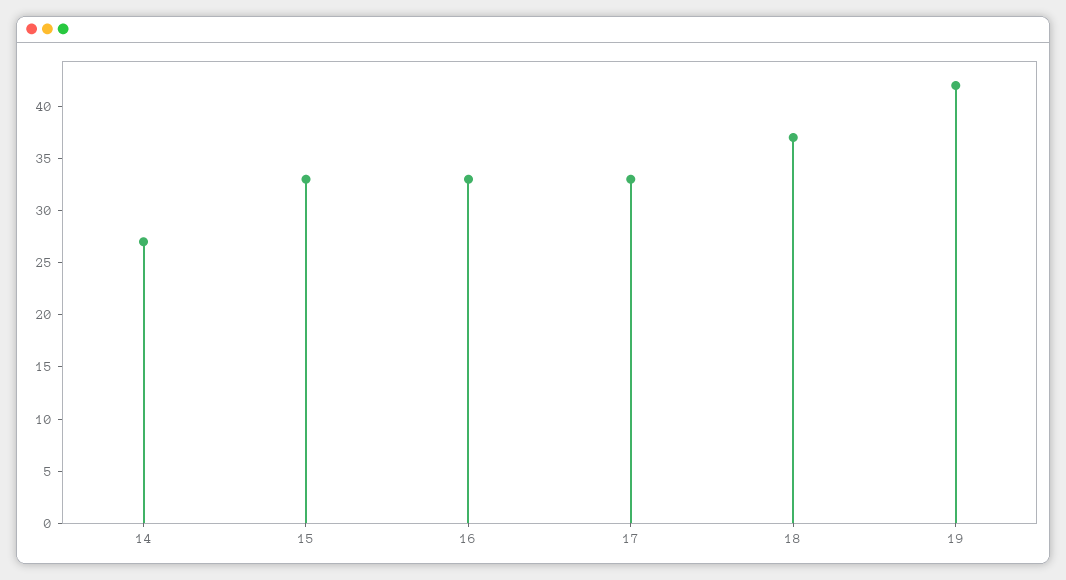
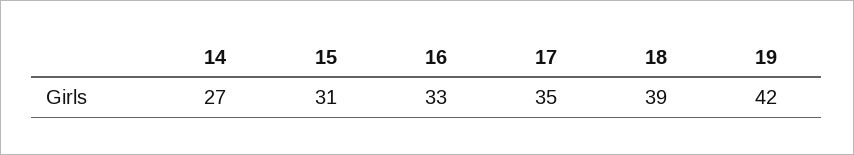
15: 33 -> 31
17: 33 -> 35
18: 37 -> 39

